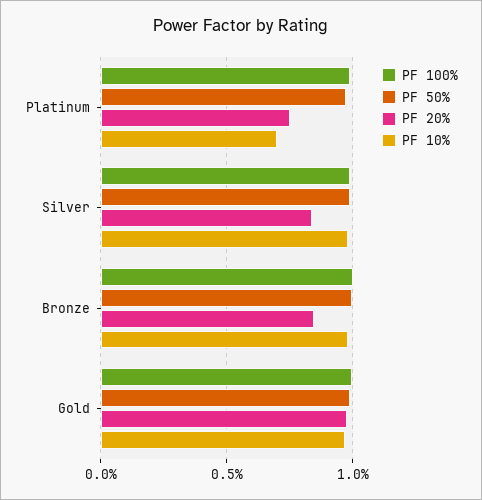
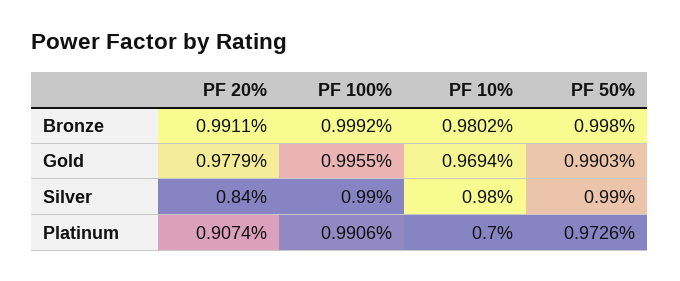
PF 20%, Platinum: 0.75 -> 0.9074
PF 20%, Bronze: 0.85 -> 0.9911

